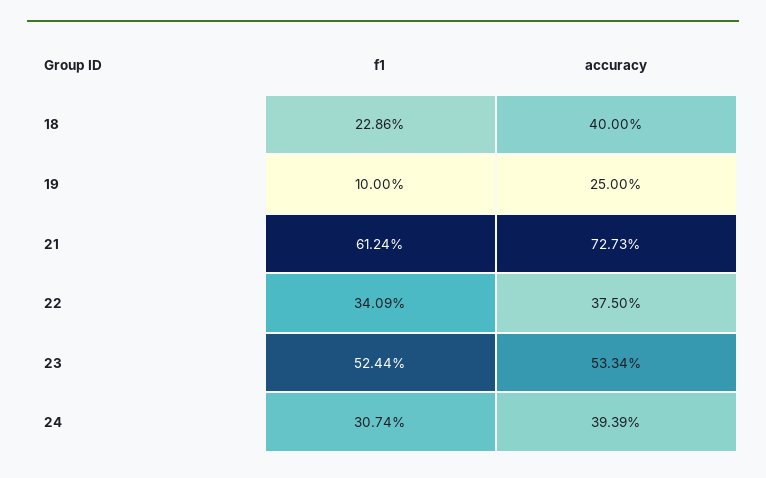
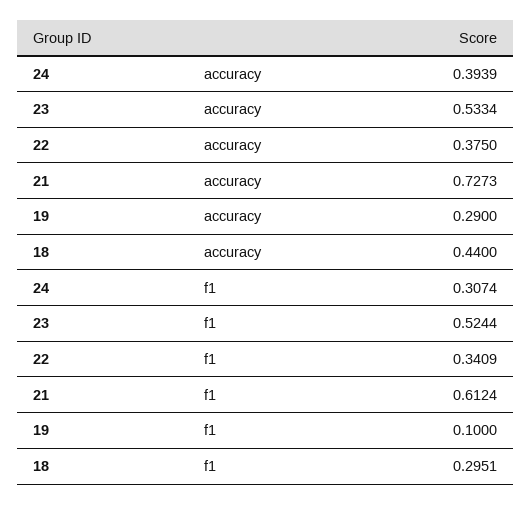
f1, 18: 0.2286 -> 0.2951
accuracy, 18: 0.4 -> 0.44
accuracy, 19: 0.25 -> 0.29

